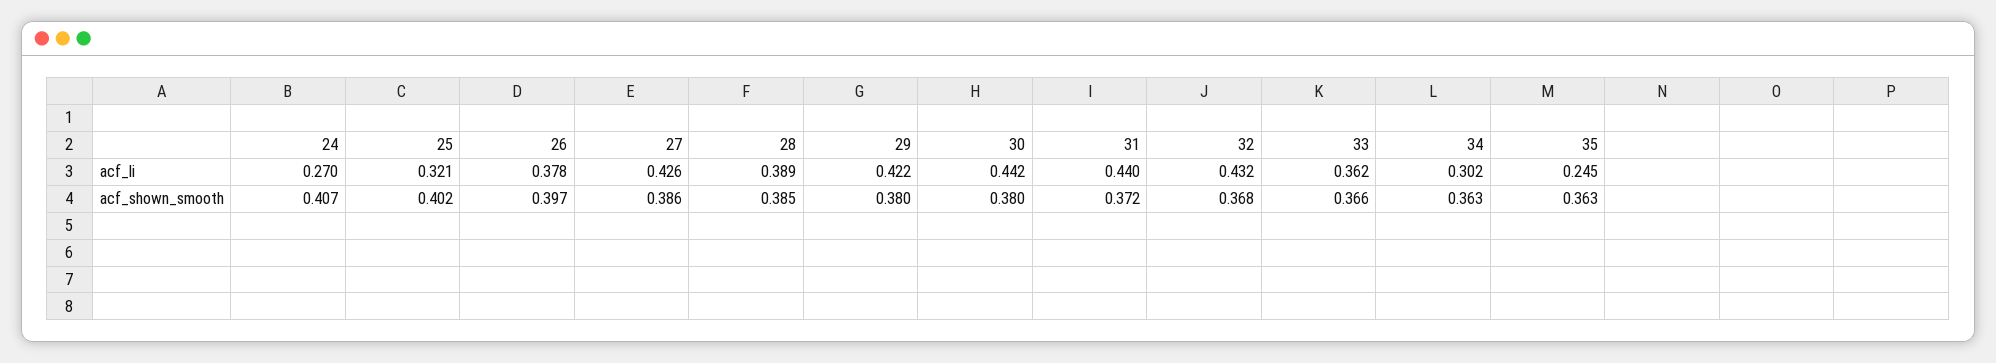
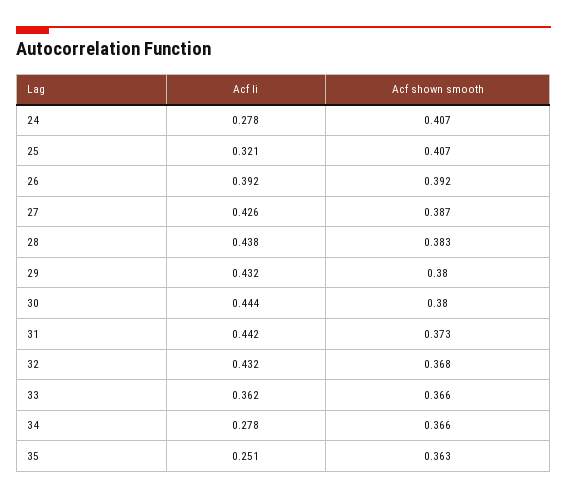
24, acf_li: 0.27 -> 0.278
26, acf_li: 0.378 -> 0.392
28, acf_li: 0.389 -> 0.438
29, acf_li: 0.422 -> 0.432
30, acf_li: 0.442 -> 0.444
31, acf_li: 0.44 -> 0.442
34, acf_li: 0.302 -> 0.278
35, acf_li: 0.245 -> 0.251
25, acf_shown_smooth: 0.402 -> 0.407
26, acf_shown_smooth: 0.397 -> 0.392
27, acf_shown_smooth: 0.386 -> 0.387
28, acf_shown_smooth: 0.385 -> 0.383
31, acf_shown_smooth: 0.372 -> 0.373
34, acf_shown_smooth: 0.363 -> 0.366

